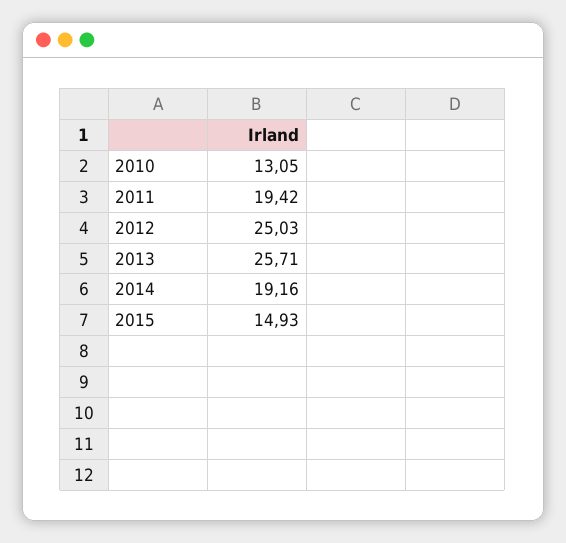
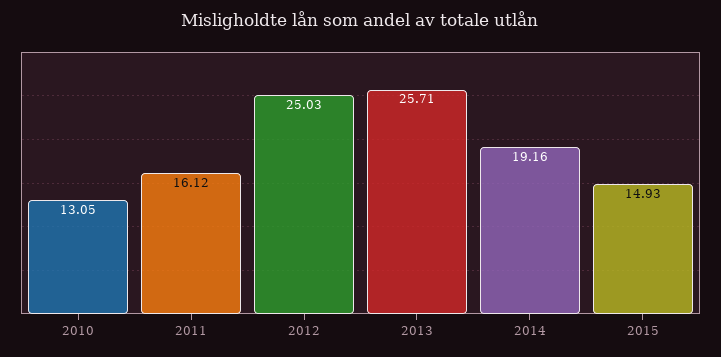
2011: 19.42 -> 16.12

